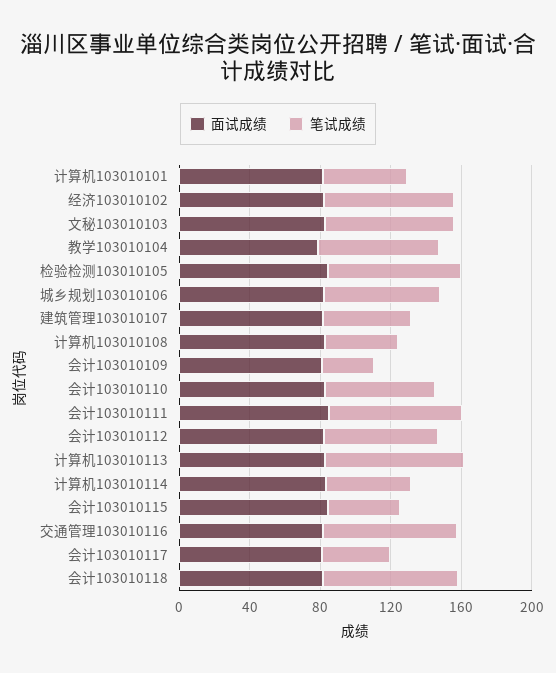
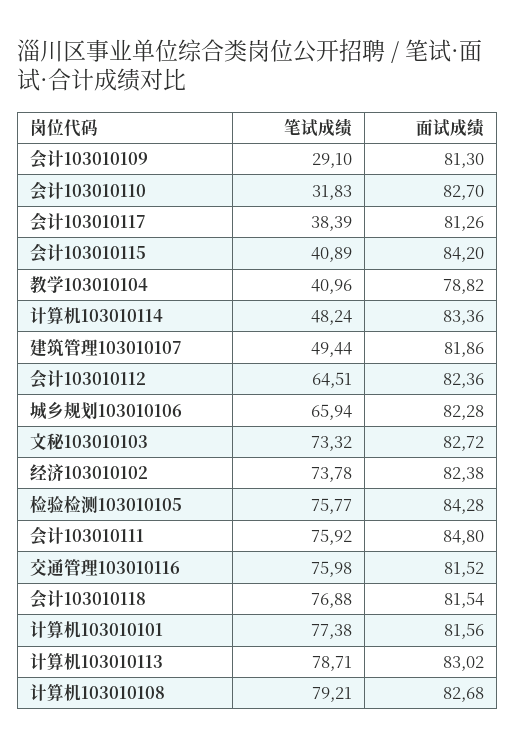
笔试成绩, 计算机103010101: 50 -> 77.38
笔试成绩, 教学103010104: 70 -> 40.96
笔试成绩, 计算机103010108: 40 -> 79.21
笔试成绩, 会计103010110: 60 -> 31.83

